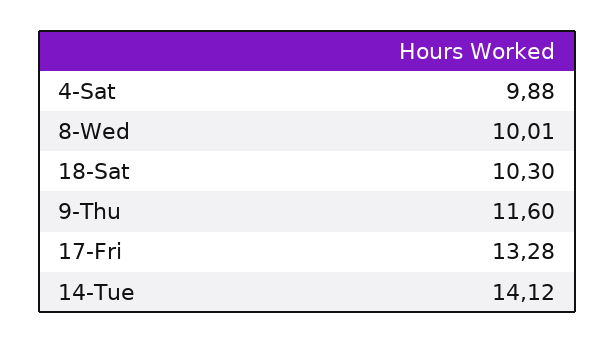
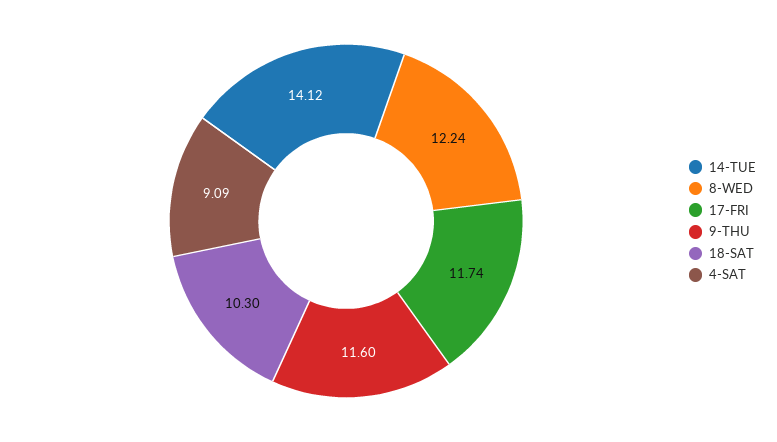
4-Sat: 9.88 -> 9.09
8-Wed: 10.01 -> 12.24
17-Fri: 13.28 -> 11.74

